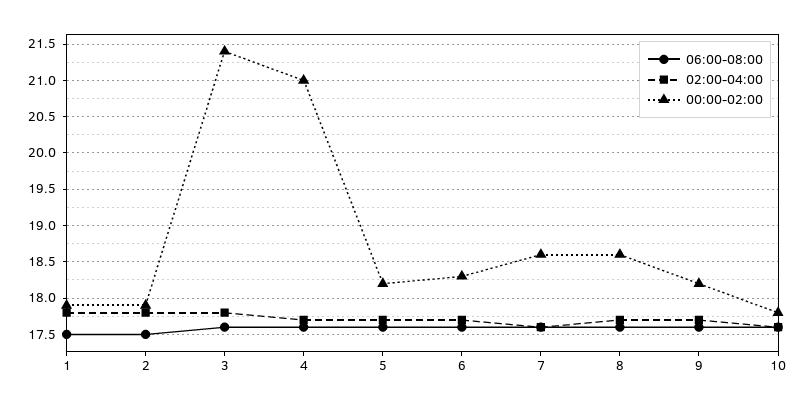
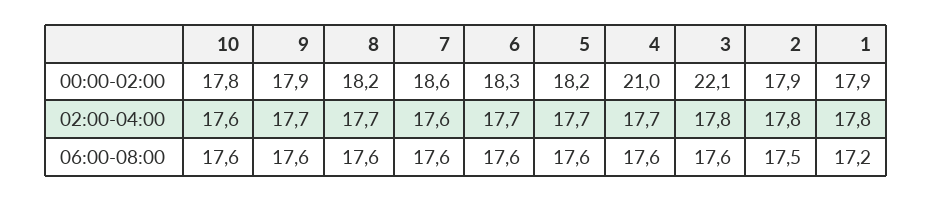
06:00-08:00, 1: 17.5 -> 17.2
00:00-02:00, 3: 21.4 -> 22.1
00:00-02:00, 8: 18.6 -> 18.2
00:00-02:00, 9: 18.2 -> 17.9

